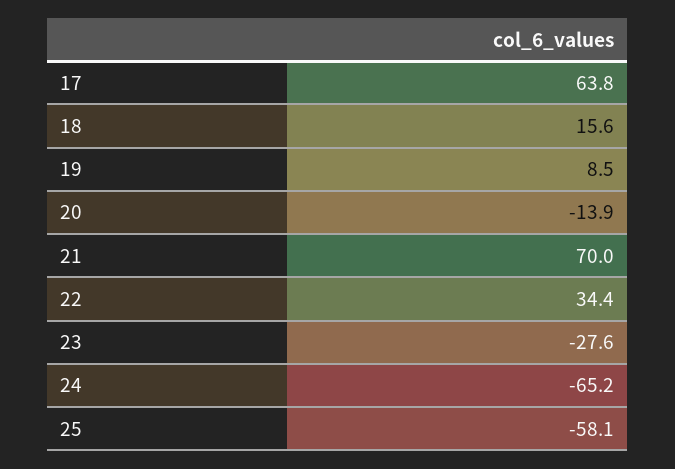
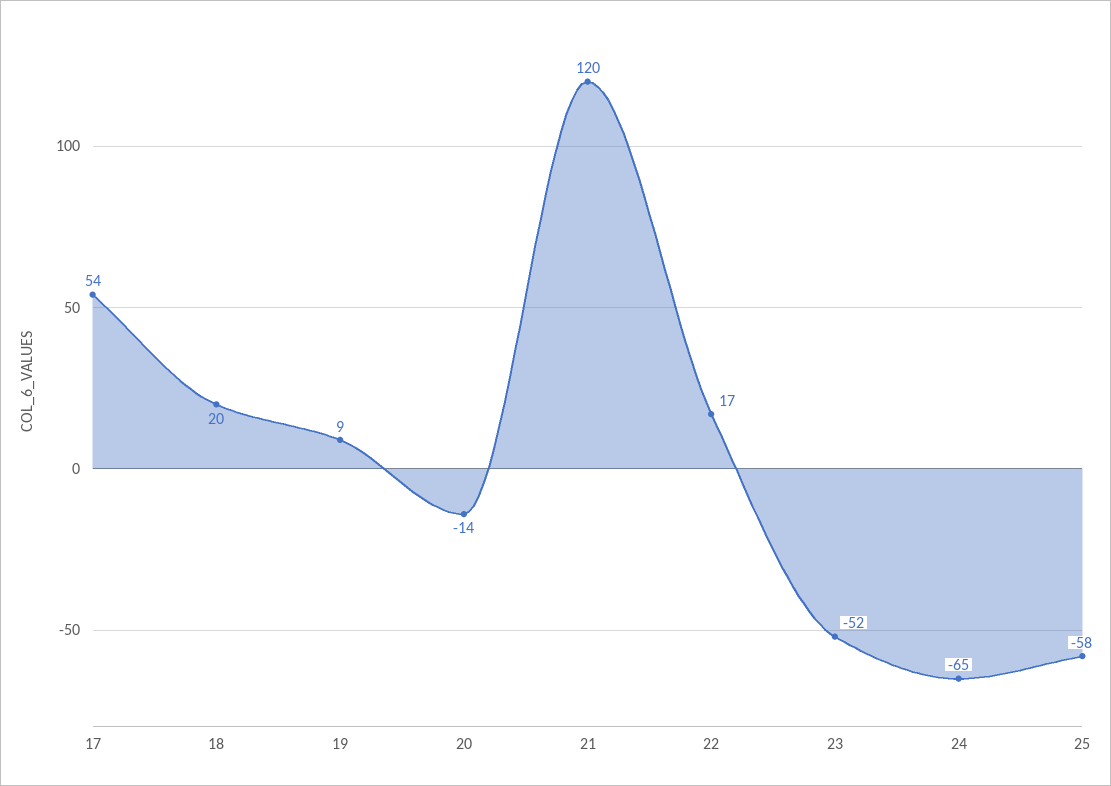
17: 63.8 -> 54
18: 15.6 -> 20
21: 70 -> 120
22: 34.4 -> 17
23: -27.6 -> -52

